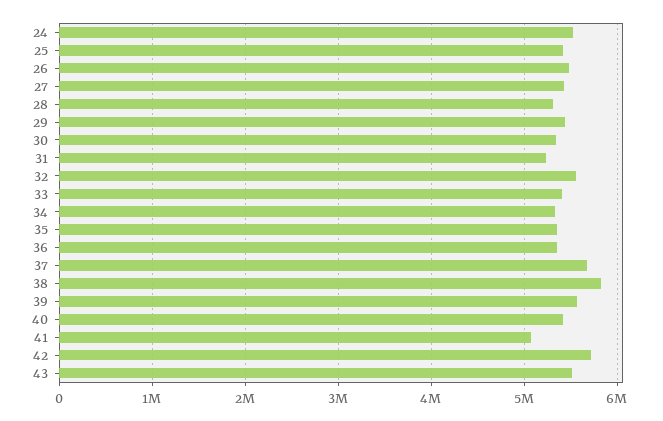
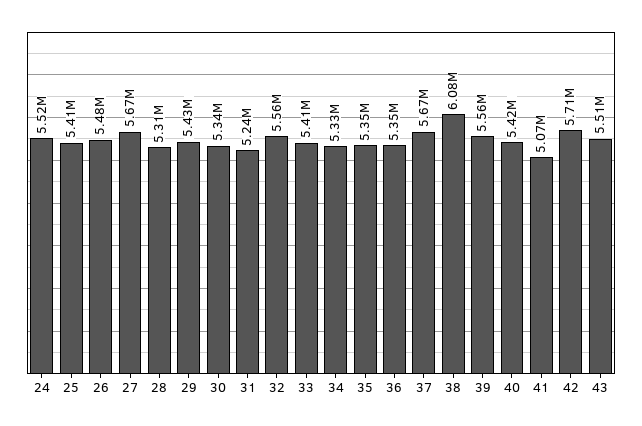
27: 5400000 -> 5670000
38: 5800000 -> 6080000

